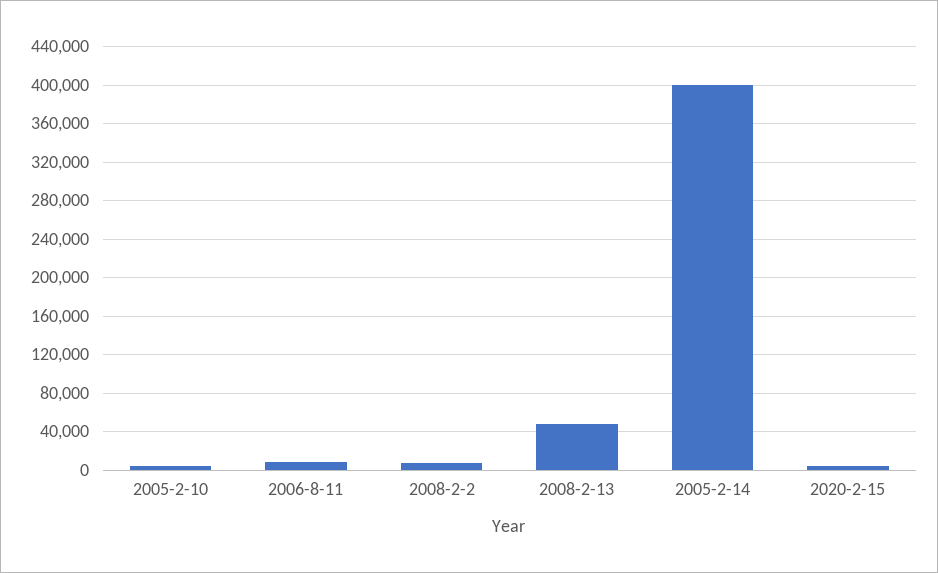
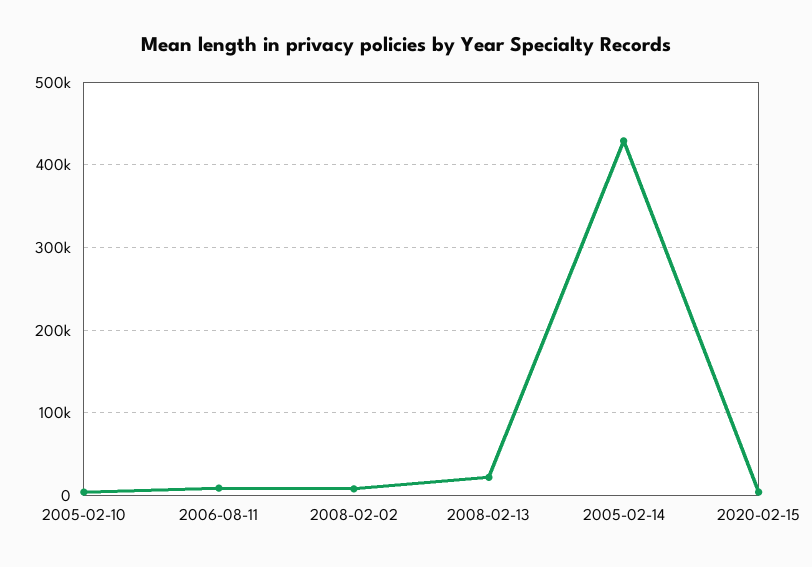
2008-2-13: 50000 -> 20000
2005-2-14: 400000 -> 430000

